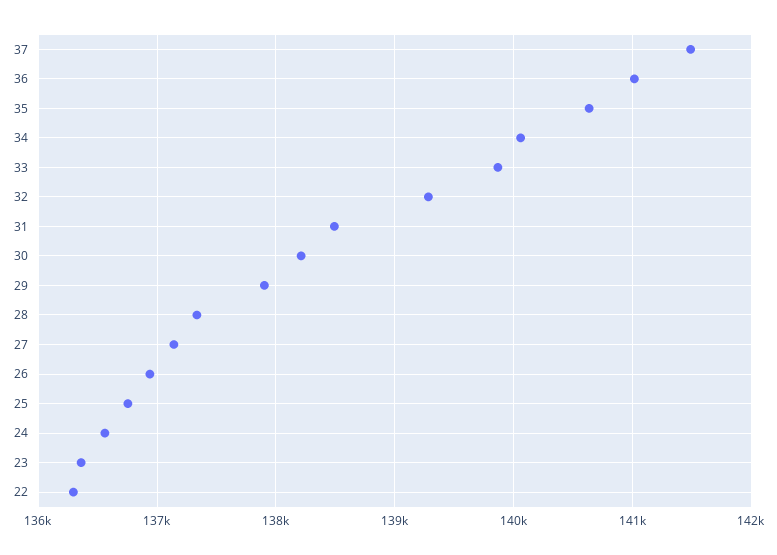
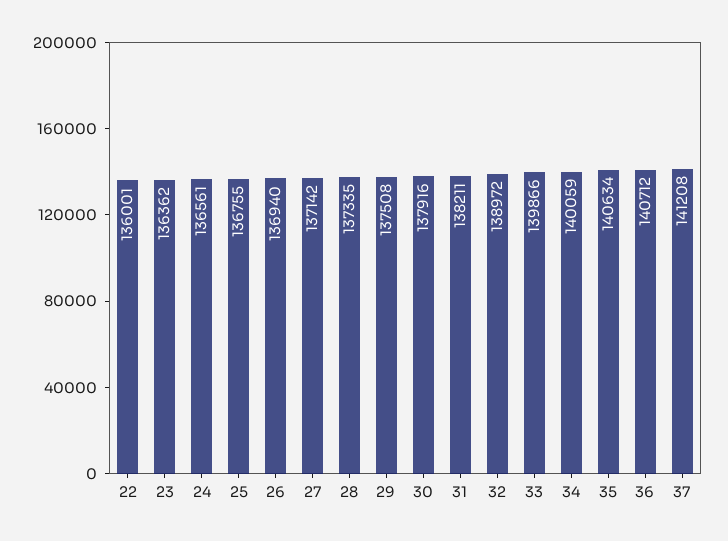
37: 141500 -> 141208
36: 141000 -> 140712
32: 139300 -> 138972
31: 138500 -> 138211
30: 138200 -> 137916
29: 137900 -> 137508
22: 136300 -> 136001

